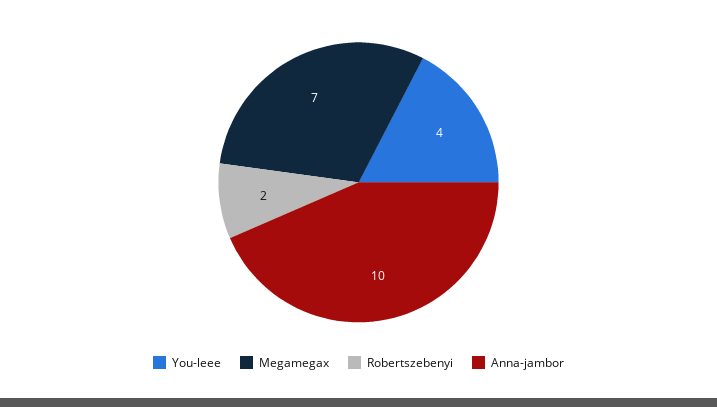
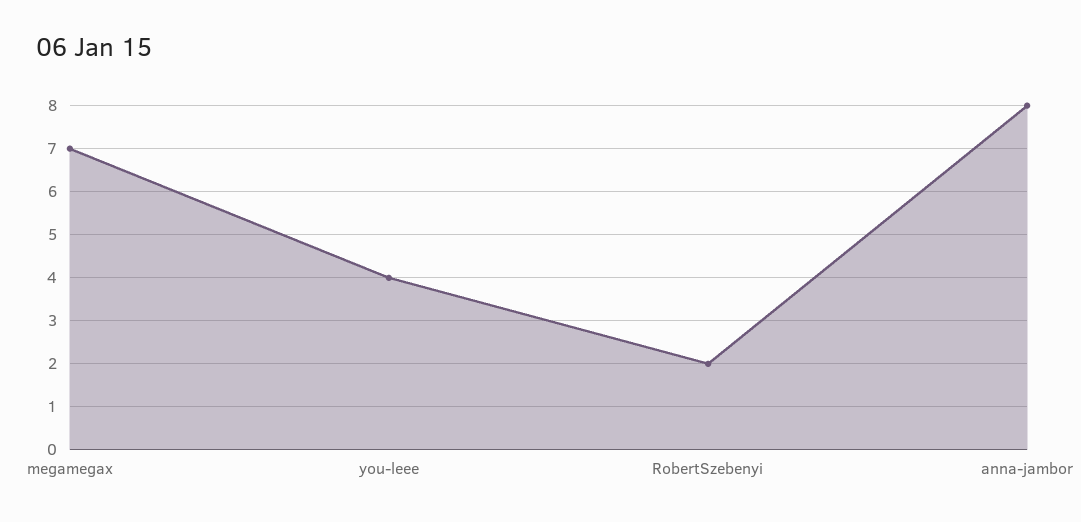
Anna-jambor: 10 -> 8

